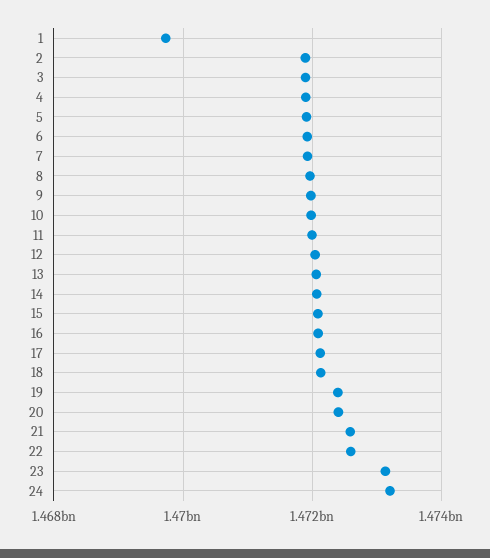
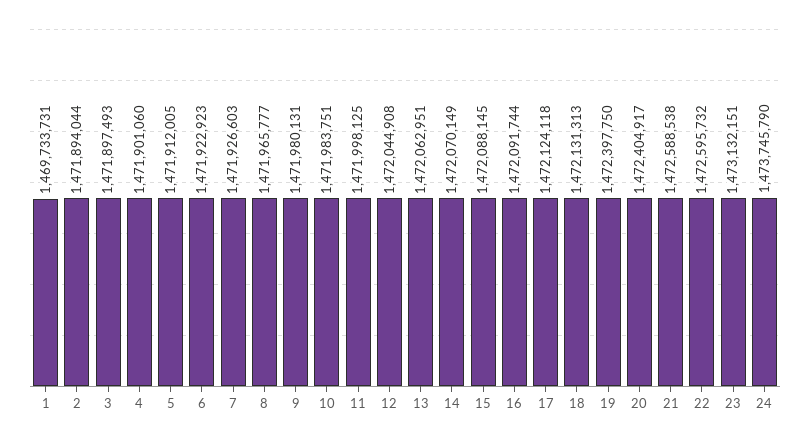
24: 1473200000 -> 1473745790

